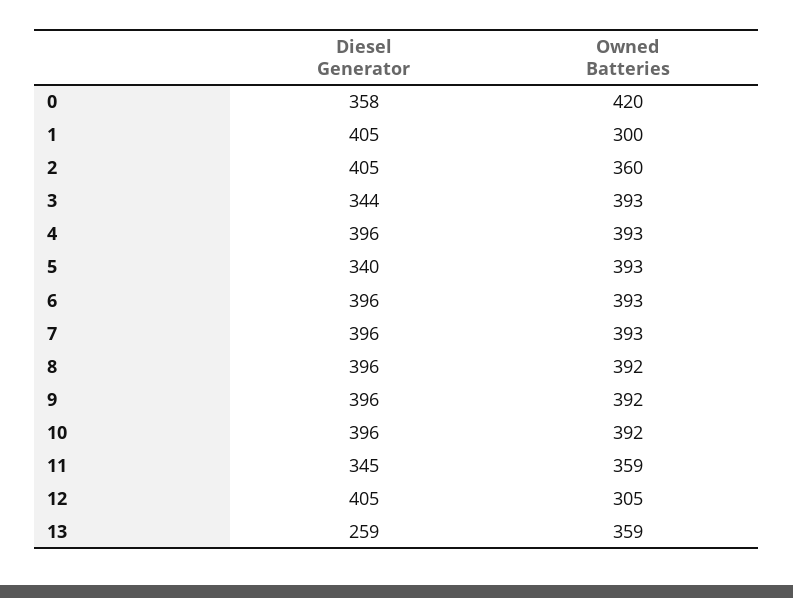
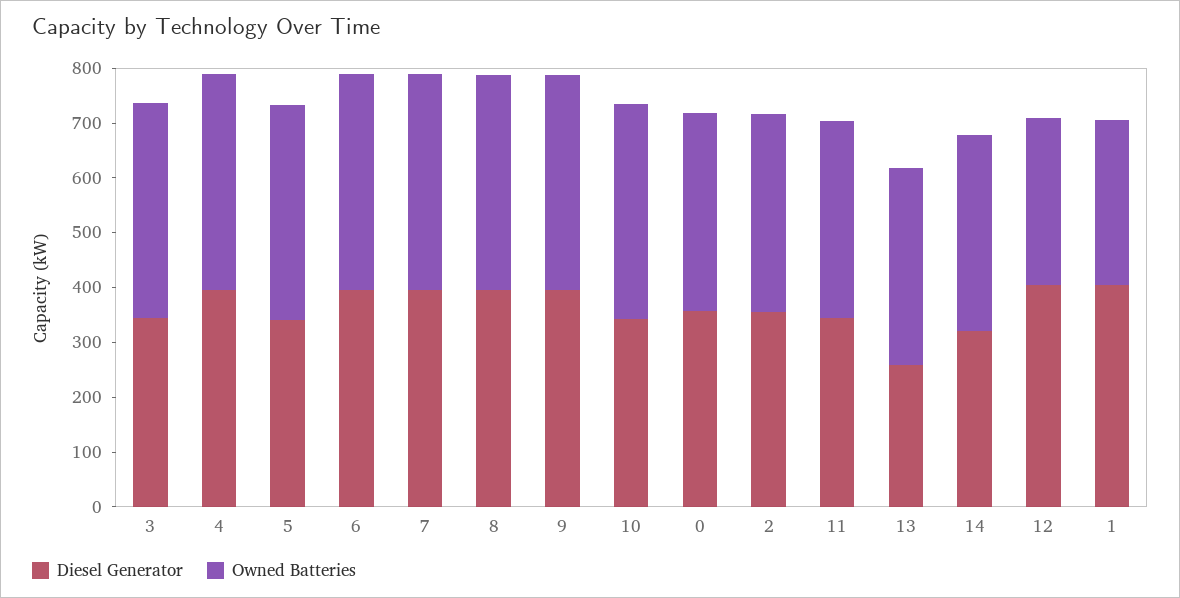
Owned Batteries, 0: 420 -> 360
Diesel Generator, 2: 405 -> 360
Diesel Generator, 10: 396 -> 340
Diesel Generator, 14: none -> 320
Owned Batteries, 14: none -> 360

